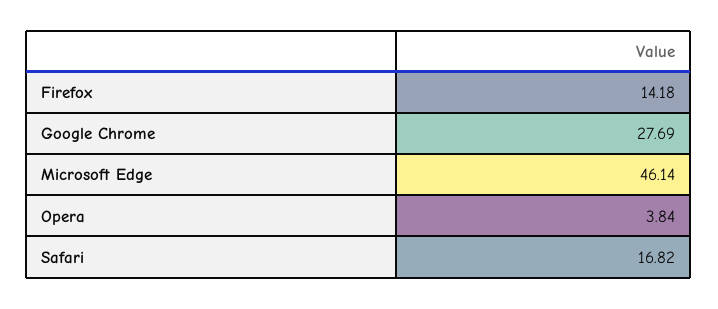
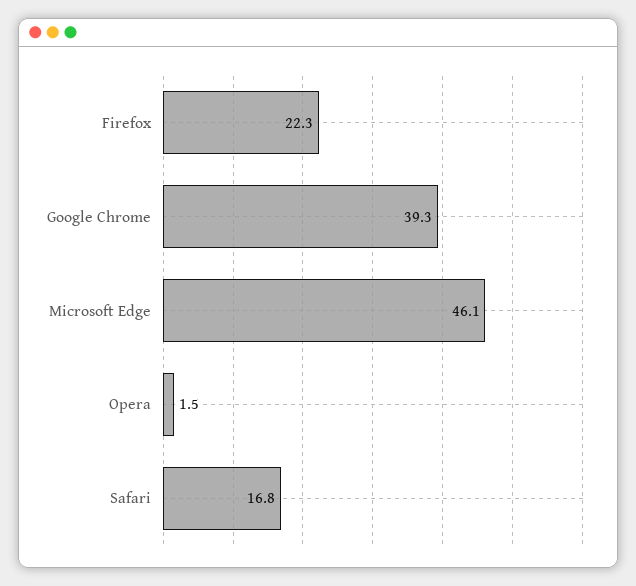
Firefox: 14.18 -> 22.3
Google Chrome: 27.69 -> 39.3
Opera: 3.84 -> 1.5

